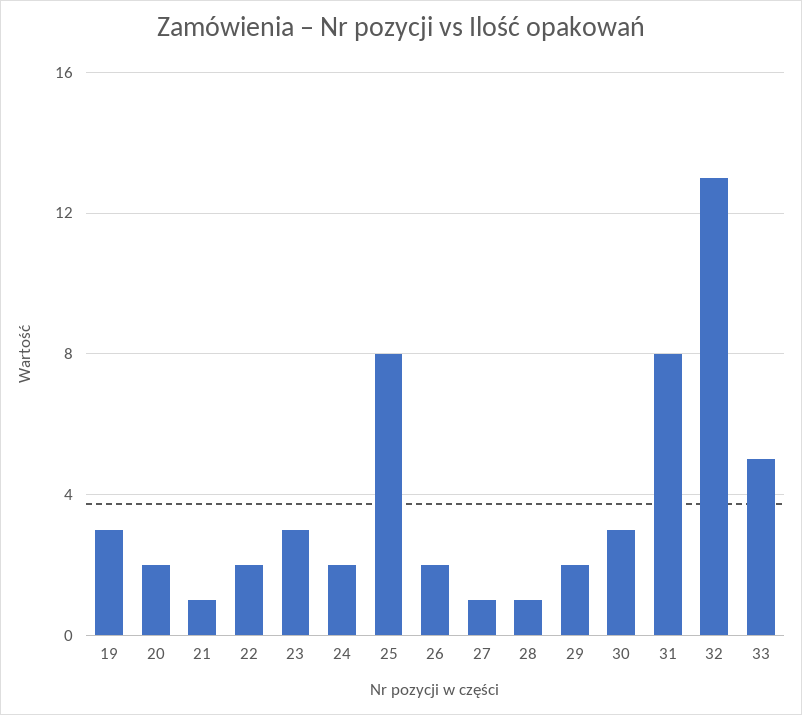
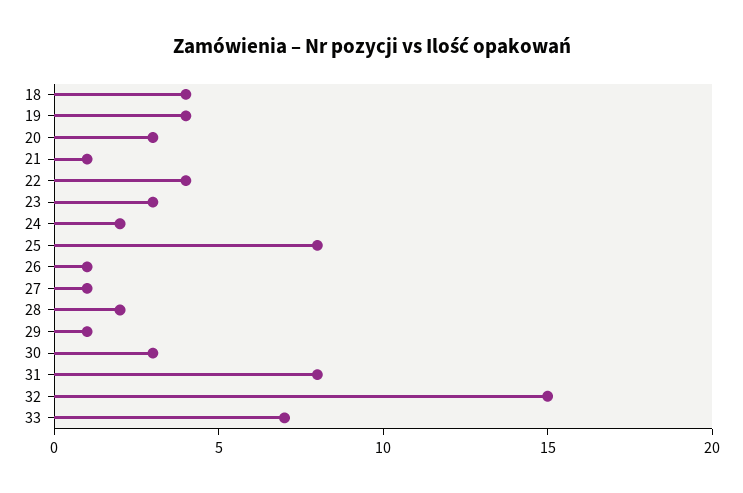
19: 3 -> 4
20: 2 -> 3
22: 2 -> 4
26: 2 -> 1
28: 1 -> 2
29: 2 -> 1
32: 13 -> 15
33: 5 -> 7
18: none -> 4

